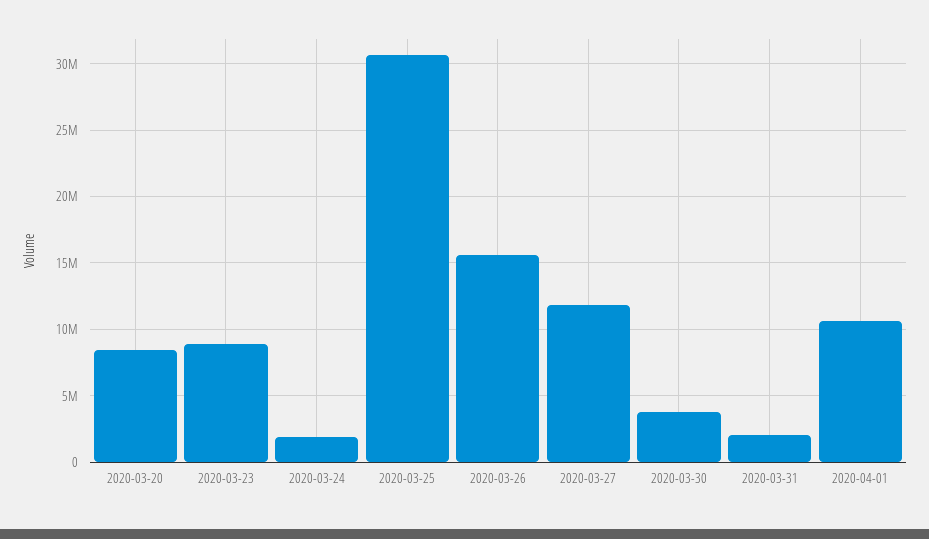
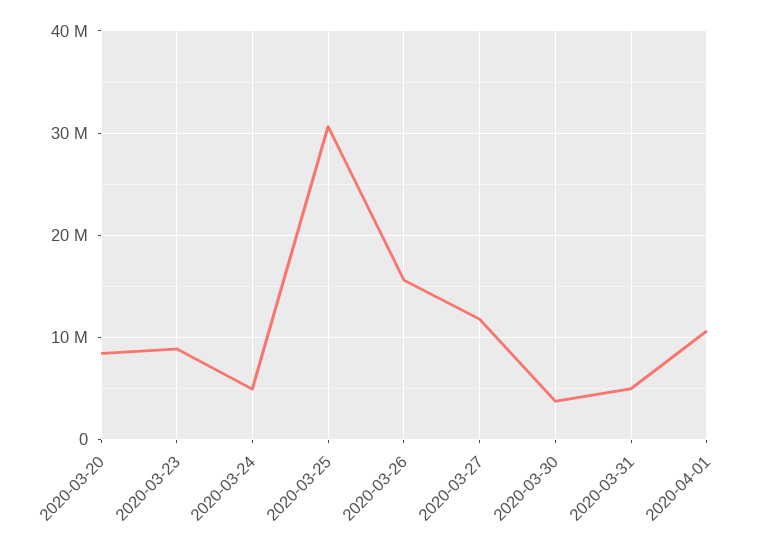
2020-03-24: 2000000 -> 5000000
2020-03-31: 2000000 -> 5000000

